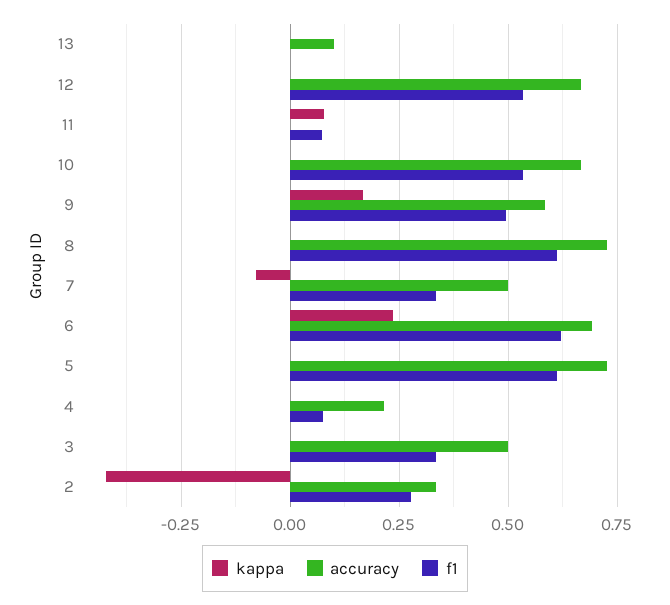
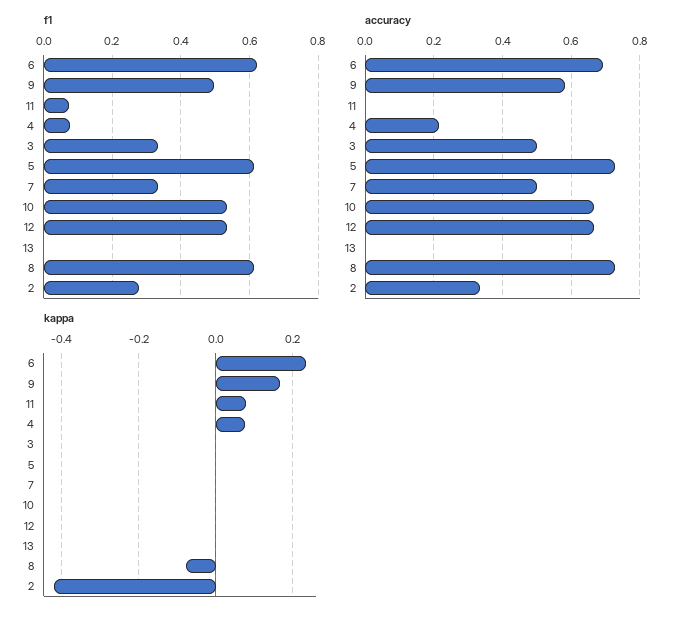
accuracy, 13: 0.1 -> 0
kappa, 8: 0 -> -0.08
kappa, 7: -0.075 -> 0
kappa, 4: 0 -> 0.08

